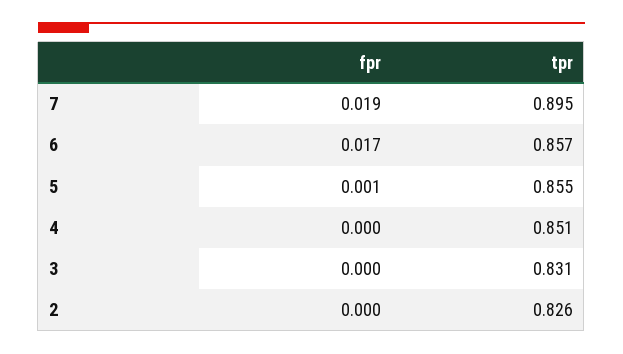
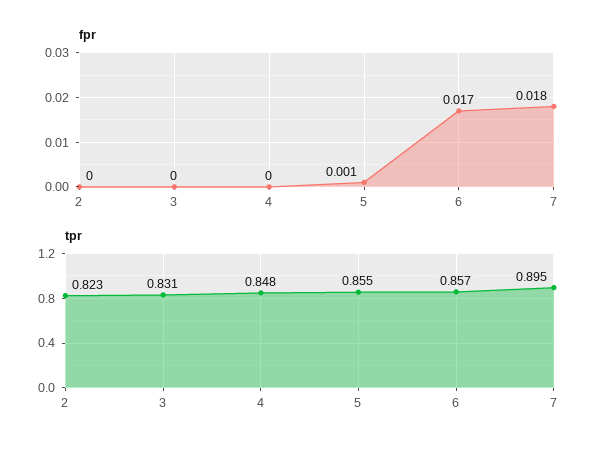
fpr, 7: 0.019 -> 0.018
tpr, 4: 0.851 -> 0.848
tpr, 2: 0.826 -> 0.823

